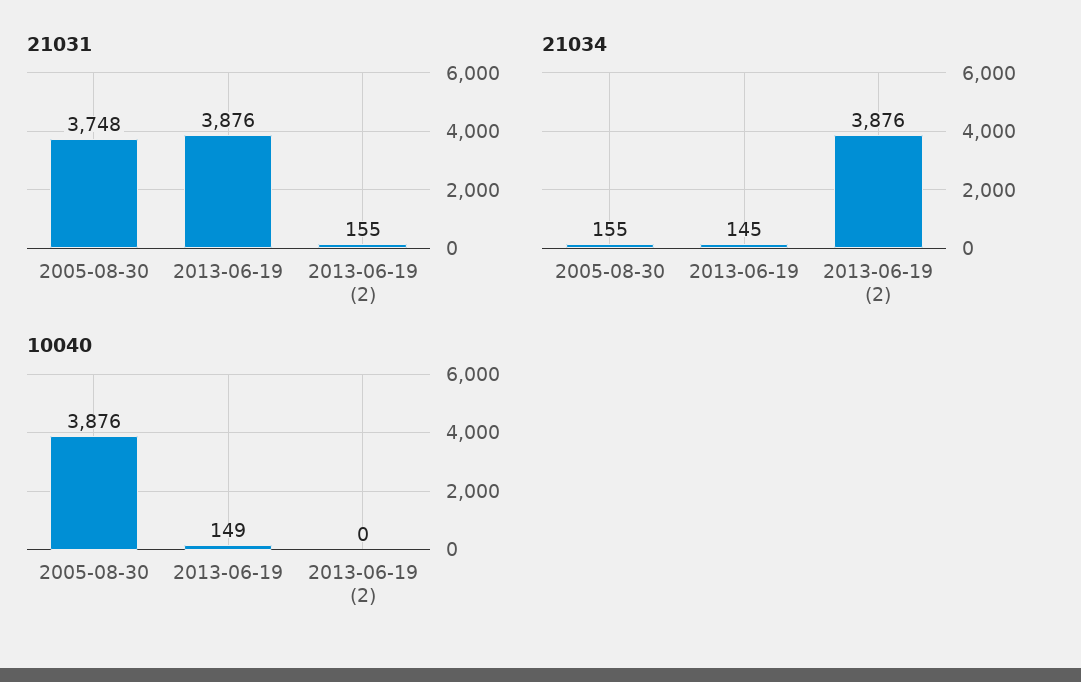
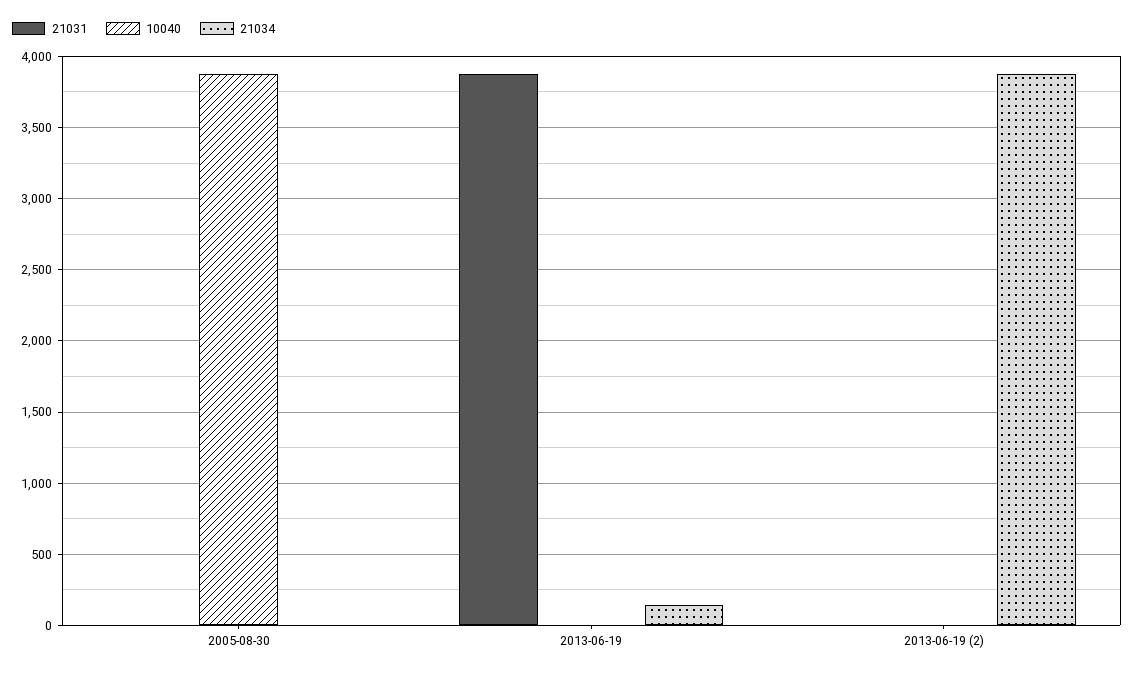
21031, 2005-08-30: 3748 -> 0
21031, 2013-06-19 (2): 155 -> 0
21034, 2005-08-30: 155 -> 0
10040, 2013-06-19: 149 -> 0

